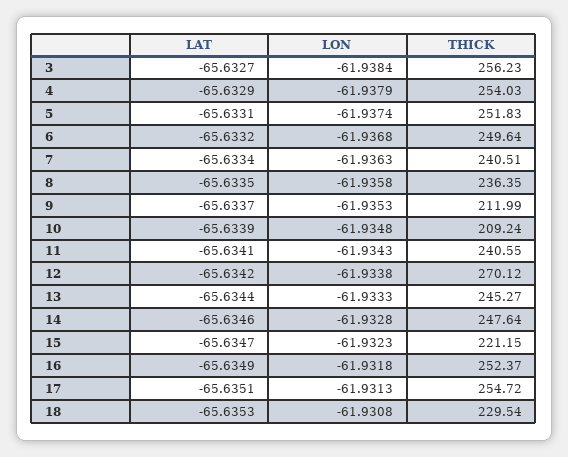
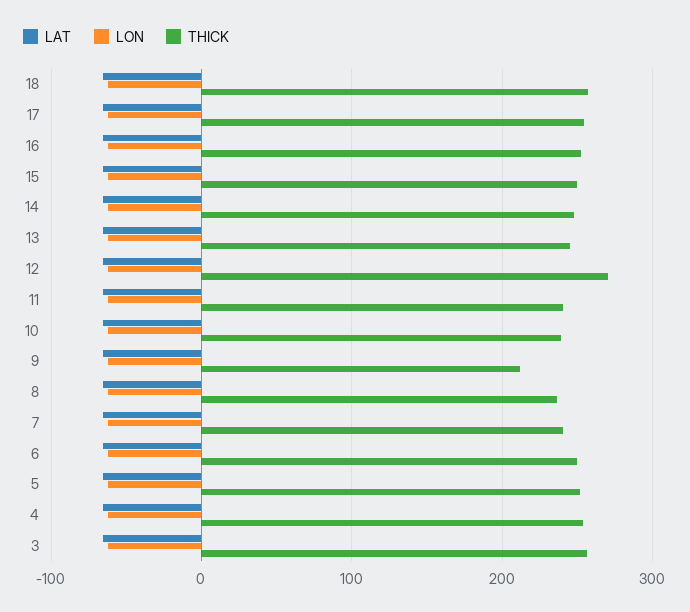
THICK, 10: 209.24 -> 240
THICK, 15: 221.15 -> 250
THICK, 18: 229.54 -> 260

